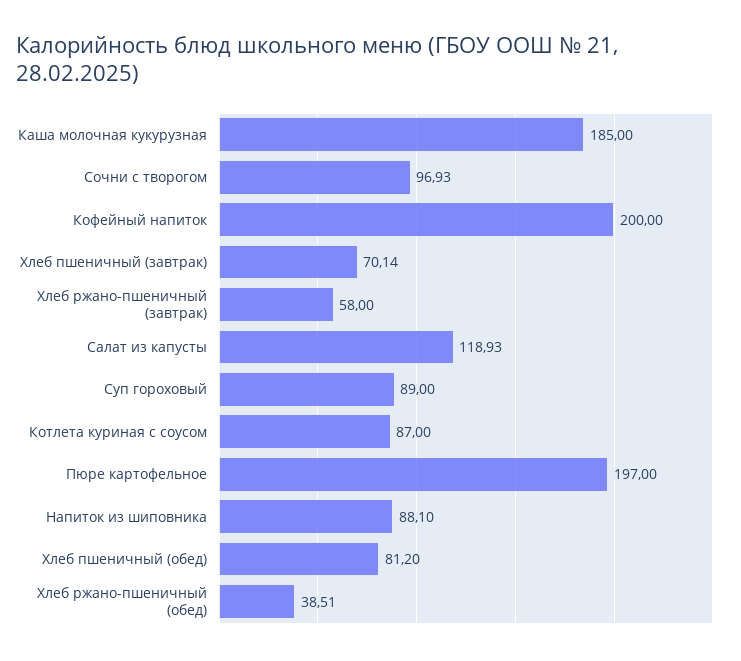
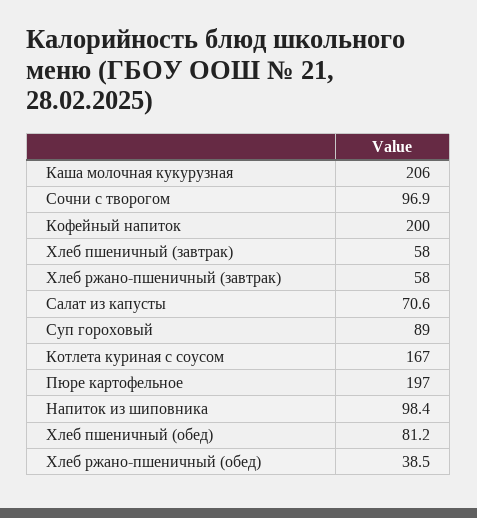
Каша молочная кукурузная: 185 -> 206
Хлеб пшеничный (завтрак): 70.14 -> 58
Салат из капусты: 118.93 -> 70.6
Котлета куриная с соусом: 87 -> 167
Напиток из шиповника: 88.1 -> 98.4

